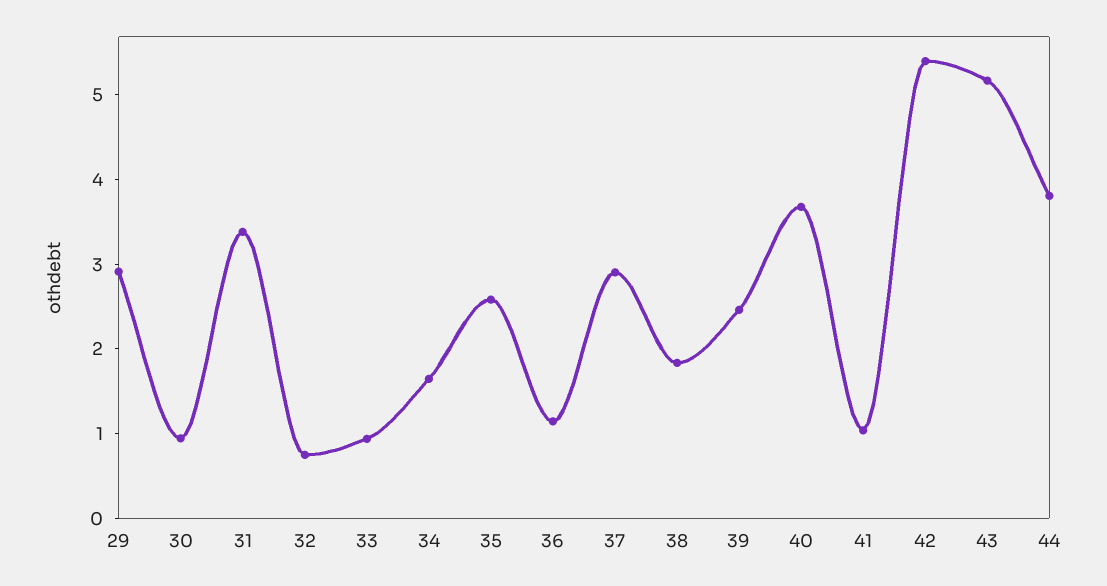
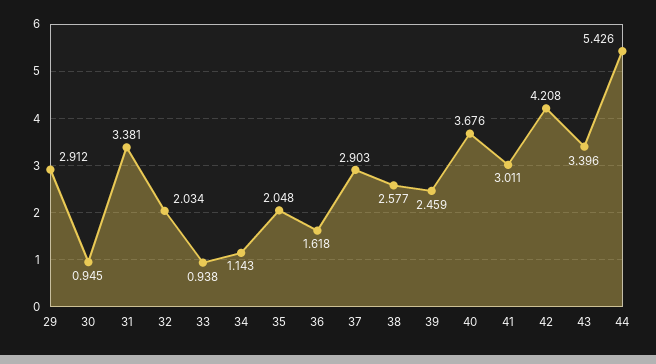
32: 0.8 -> 2.034
34: 1.6 -> 1.143
35: 2.6 -> 2.048
36: 1.2 -> 1.618
38: 1.8 -> 2.577
41: 1 -> 3.011
42: 5.4 -> 4.208
43: 5.2 -> 3.396
44: 3.8 -> 5.426

